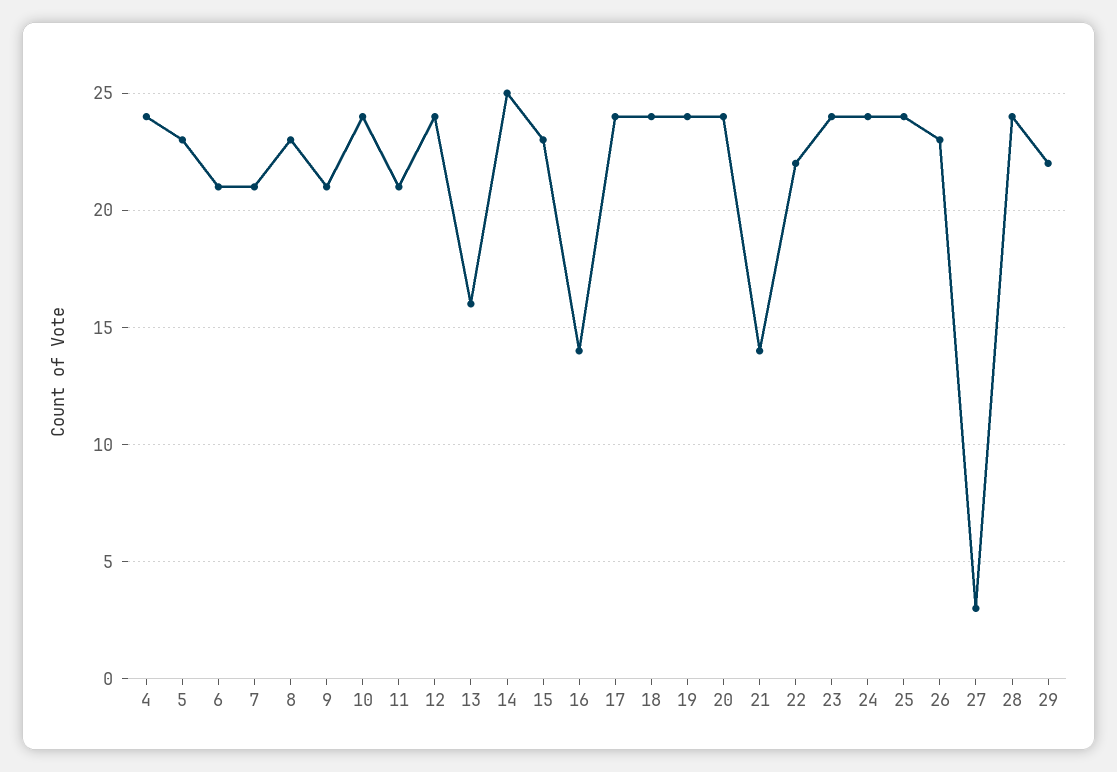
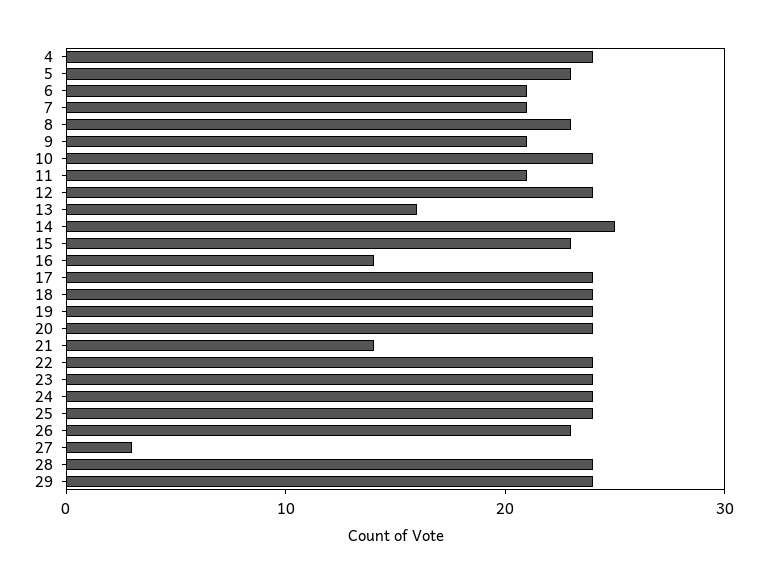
22: 22 -> 24
29: 22 -> 24

